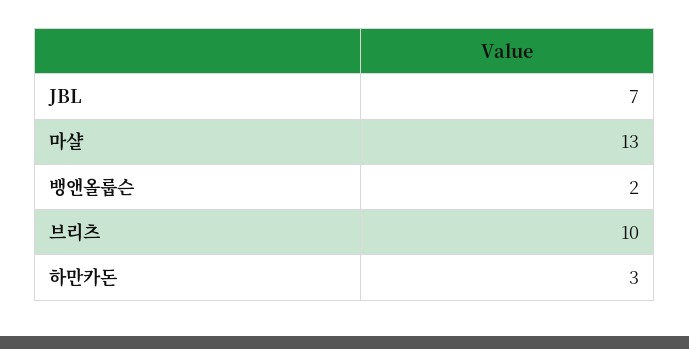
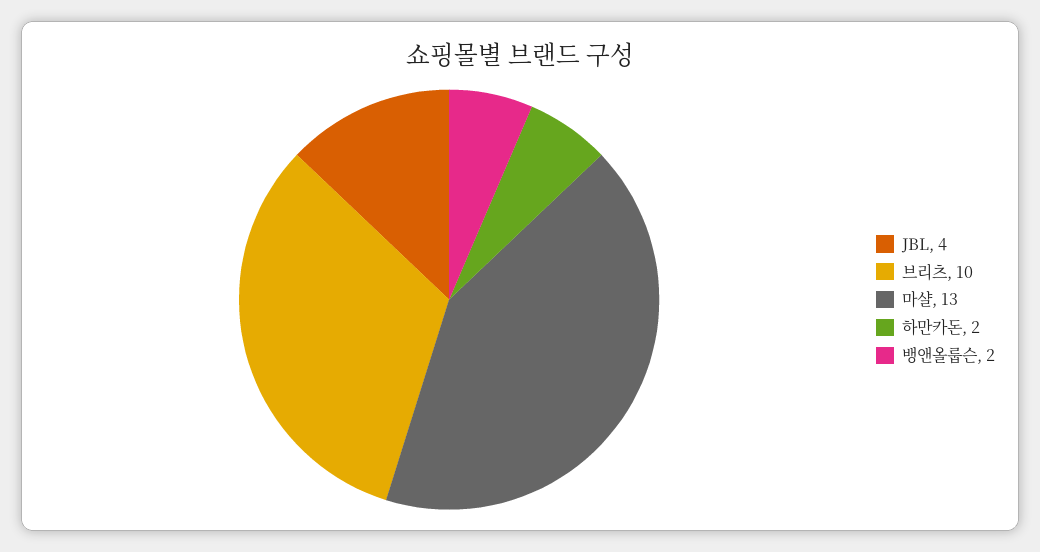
JBL: 7 -> 4
하만카돈: 3 -> 2

